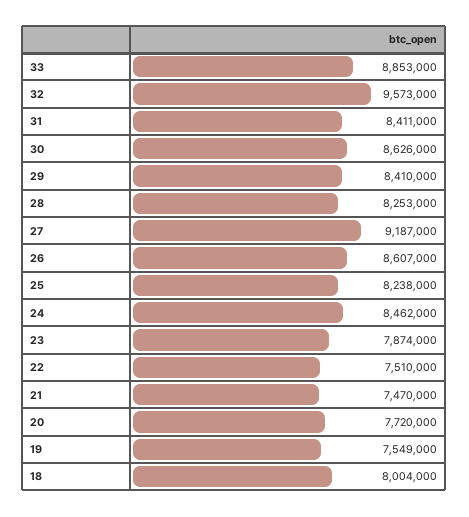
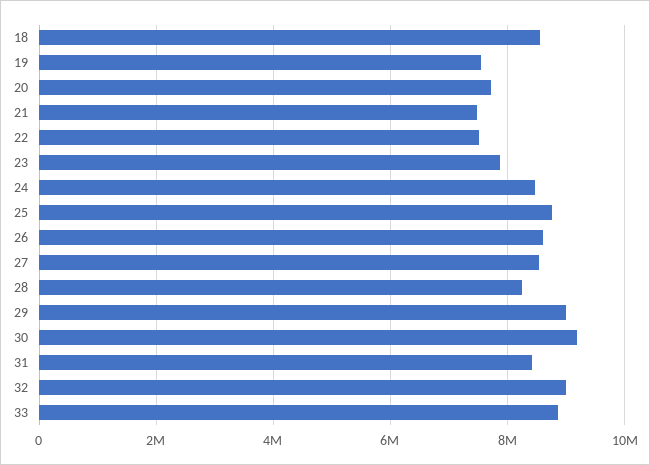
32: 9573000 -> 9000000
30: 8626000 -> 9200000
29: 8410000 -> 9000000
27: 9187000 -> 8600000
25: 8238000 -> 8800000
18: 8004000 -> 8600000

